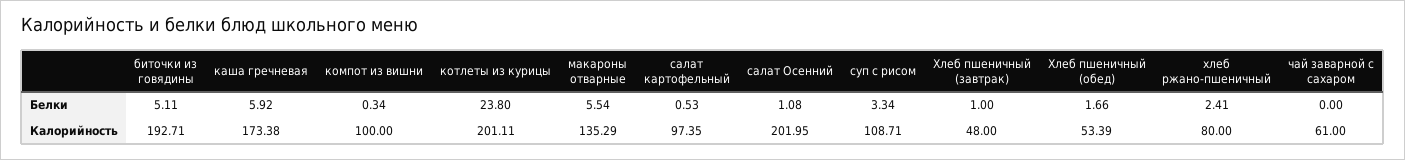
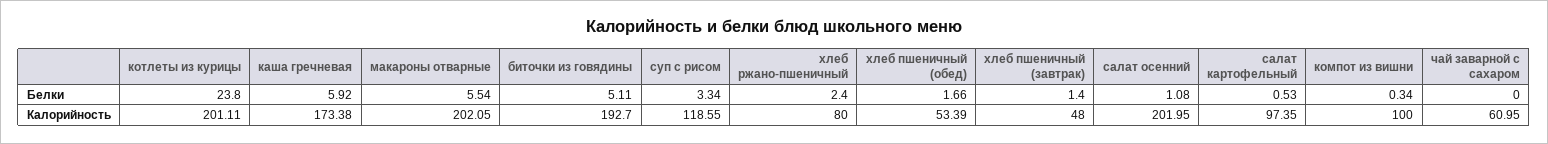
Хлеб пшеничный (завтрак), Белки: 1 -> 1.4
хлеб ржано-пшеничный, Белки: 2.41 -> 2.4
биточки из говядины, Калорийность: 192.71 -> 192.7
макароны отварные, Калорийность: 135.29 -> 202.05
суп с рисом, Калорийность: 108.71 -> 118.55
чай заварной с сахаром, Калорийность: 61 -> 60.95

